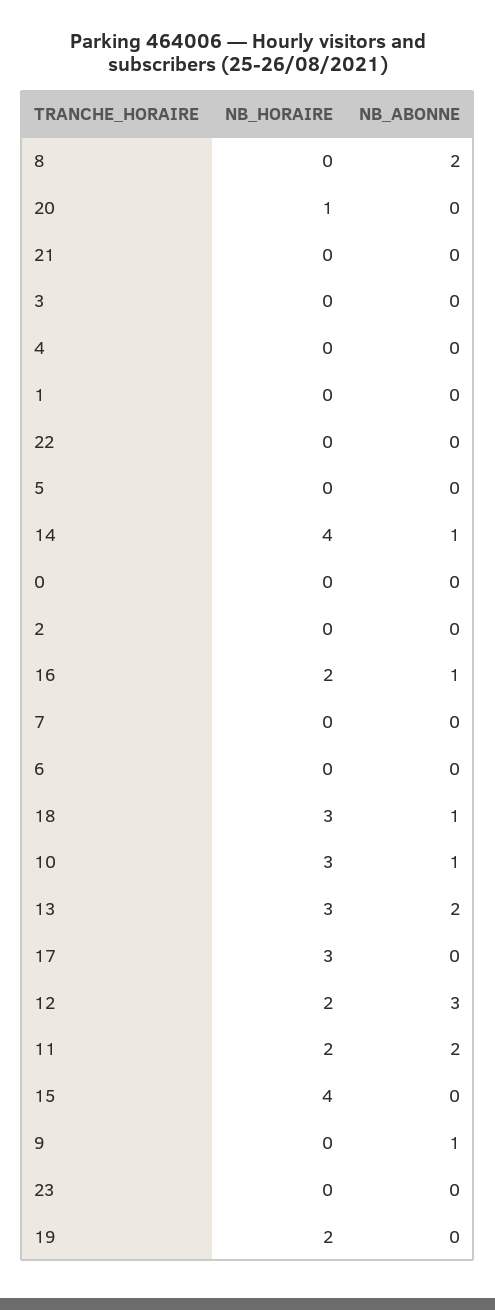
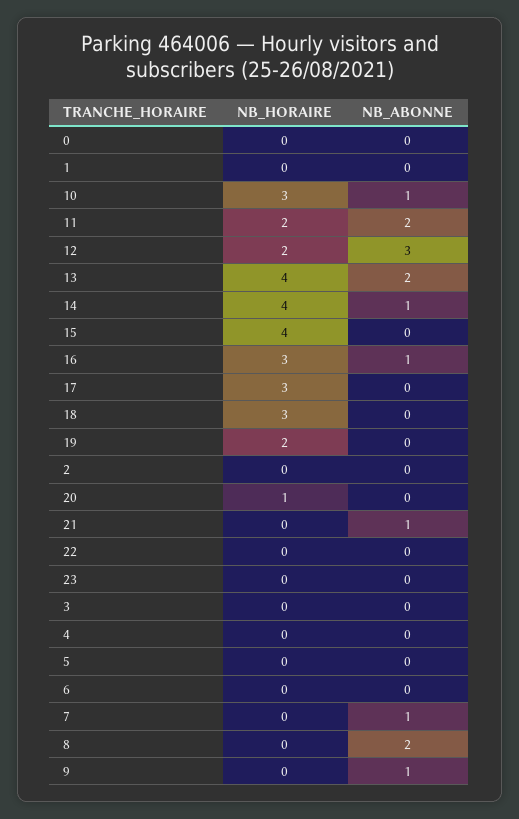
NB_ABONNE, 21: 0 -> 1
NB_HORAIRE, 16: 2 -> 3
NB_ABONNE, 7: 0 -> 1
NB_ABONNE, 18: 1 -> 0
NB_HORAIRE, 13: 3 -> 4

